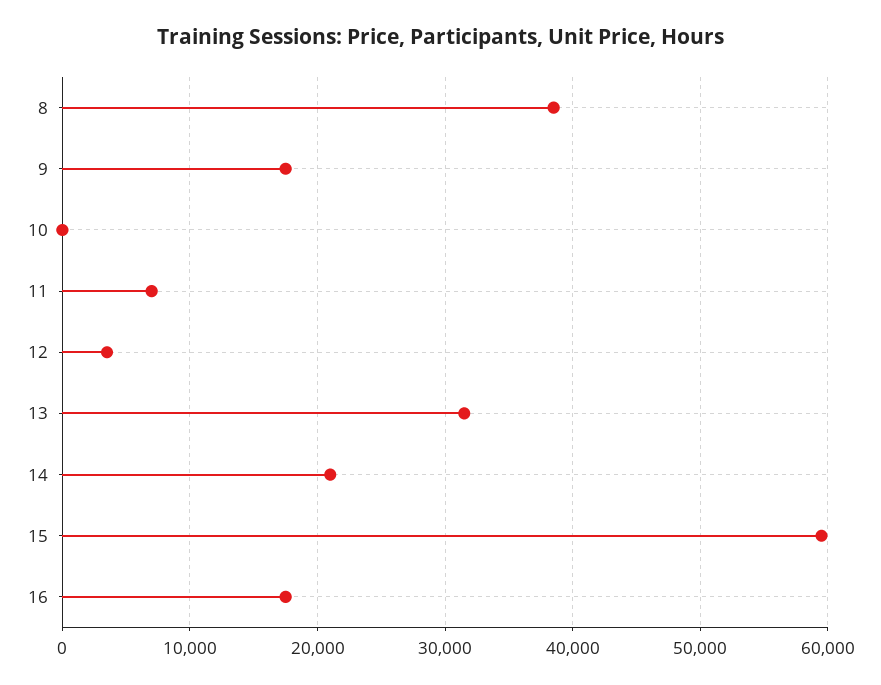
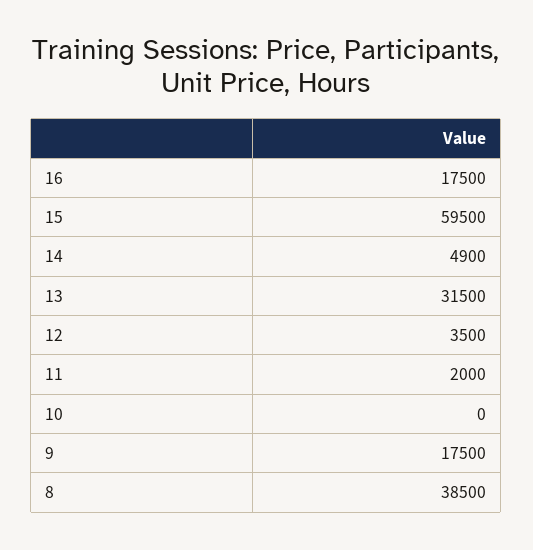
11: 7000 -> 2000
14: 21000 -> 4900

